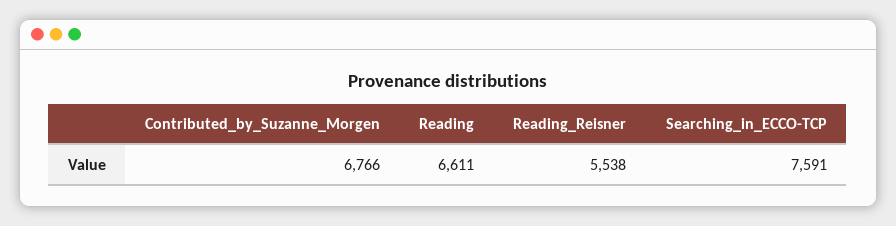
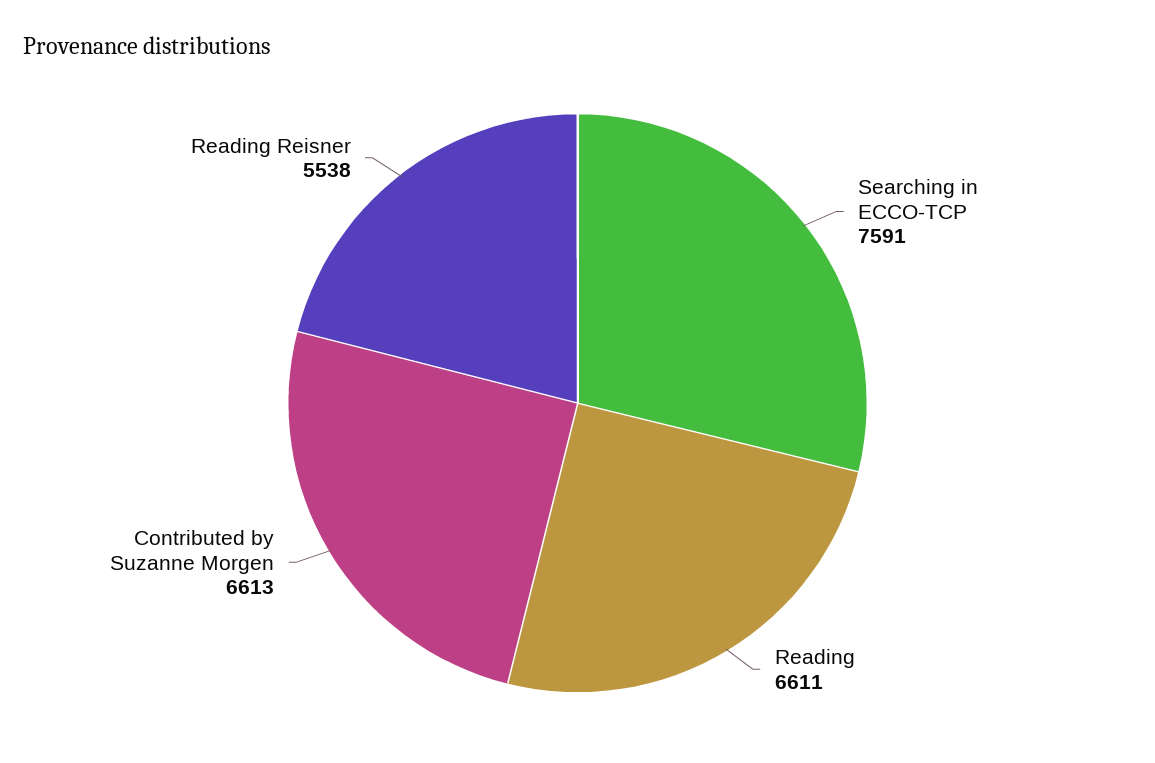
Contributed_by_Suzanne_Morgen: 6766 -> 6613

